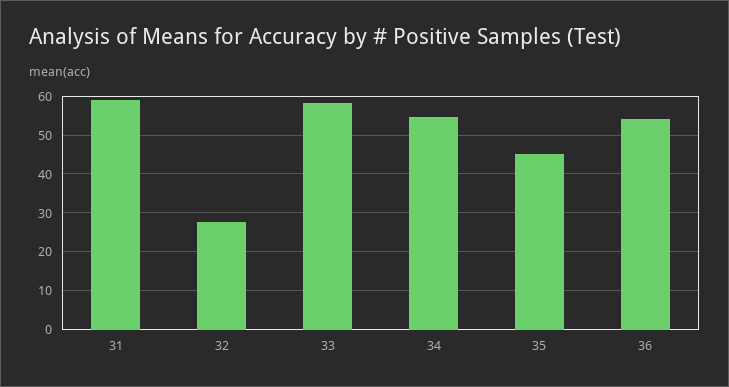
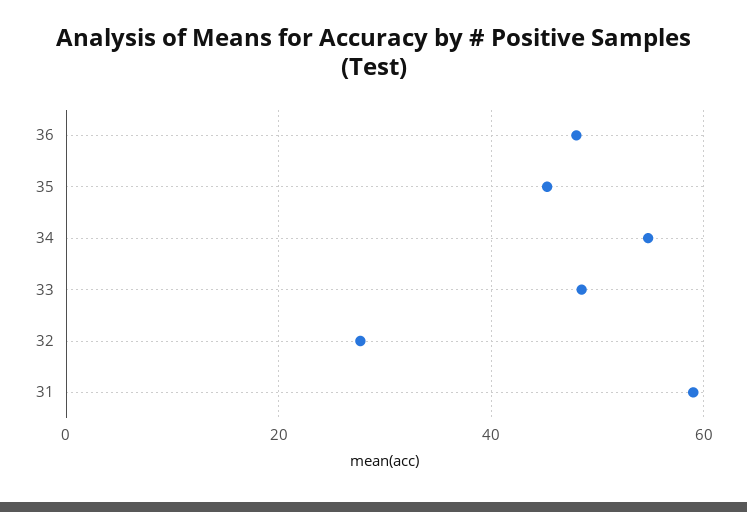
33: 58 -> 48
36: 54 -> 48

